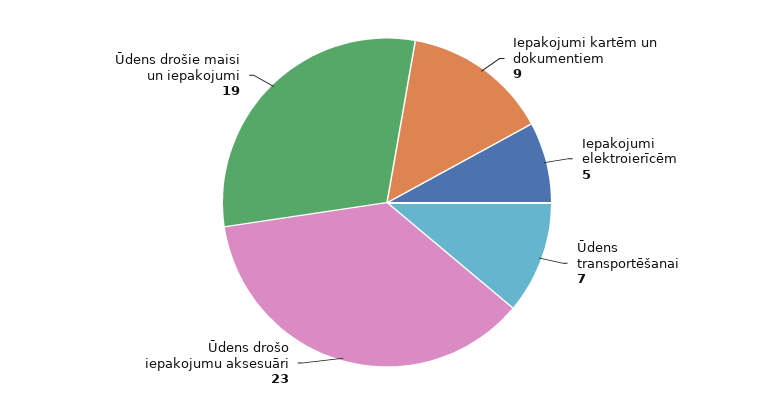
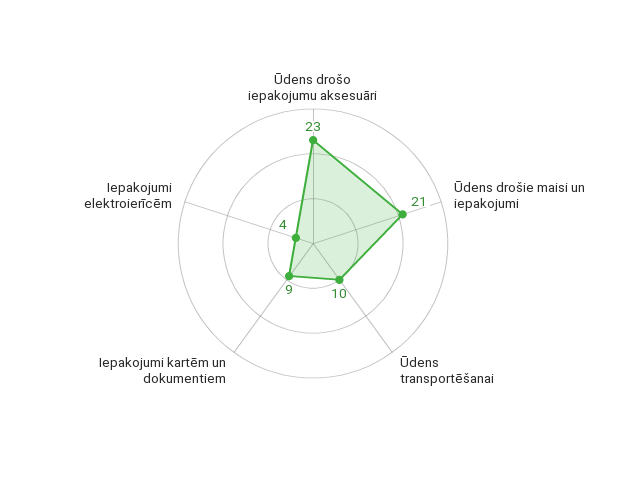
Iepakojumi elektroierīcēm: 5 -> 4
Ūdens transportēšanai: 7 -> 10
Ūdens drošie maisi un iepakojumi: 19 -> 21

